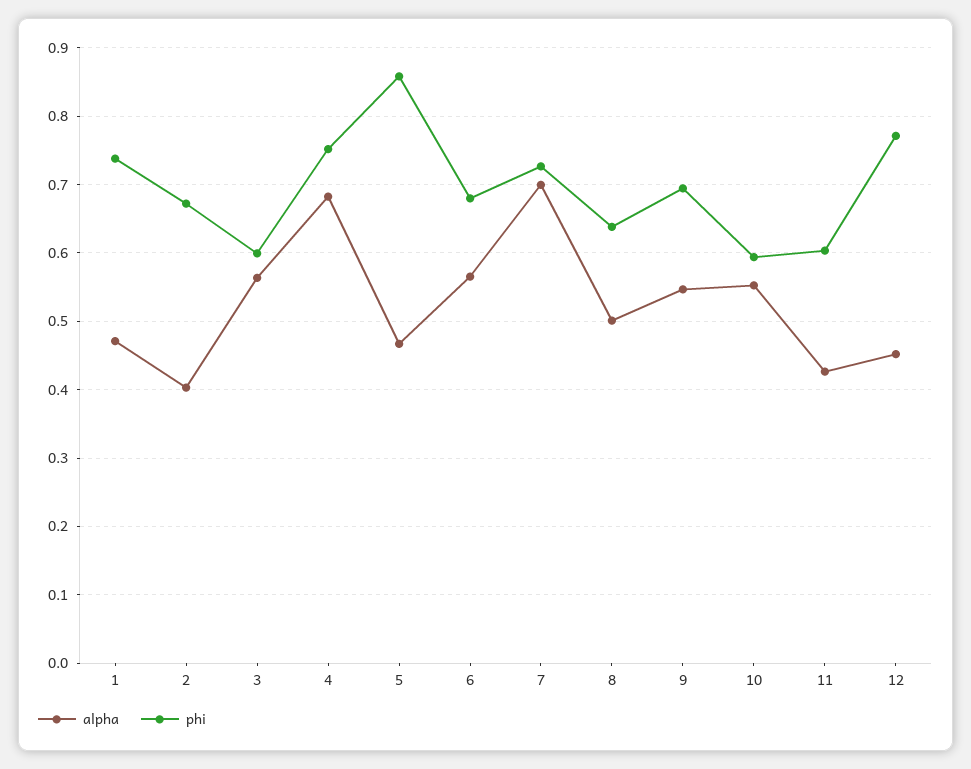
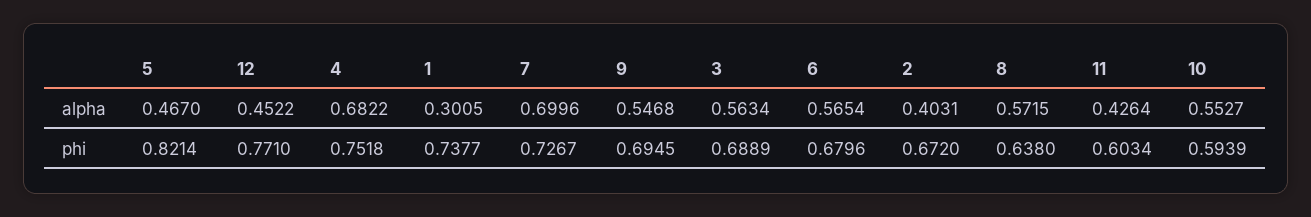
alpha, 1: 0.47 -> 0.3005
phi, 3: 0.6 -> 0.6889
phi, 5: 0.86 -> 0.8214
alpha, 8: 0.5 -> 0.5715

